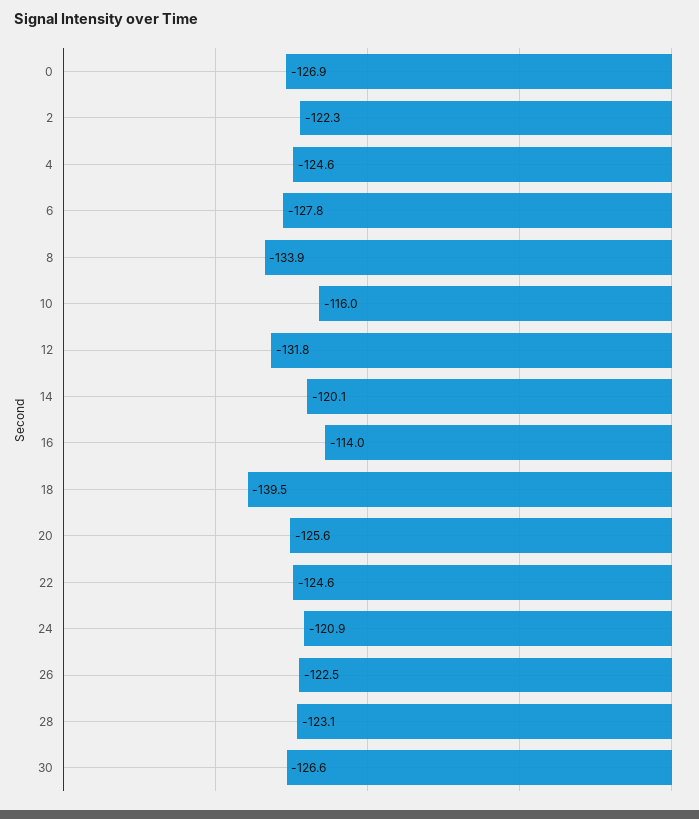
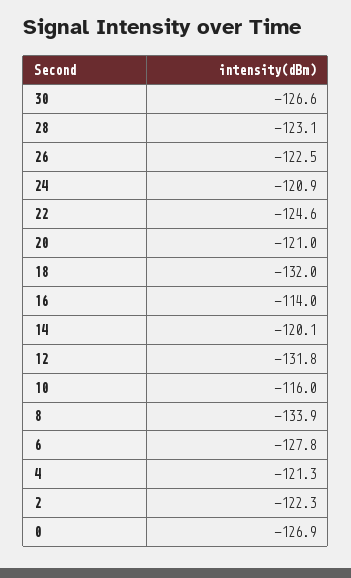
4: -124.6 -> -121.3
18: -139.5 -> -132
20: -125.6 -> -121

